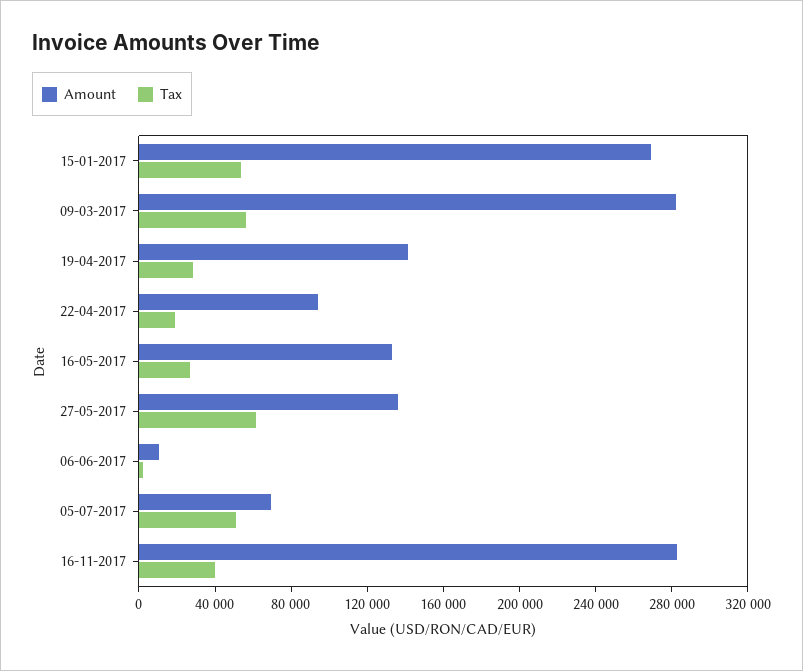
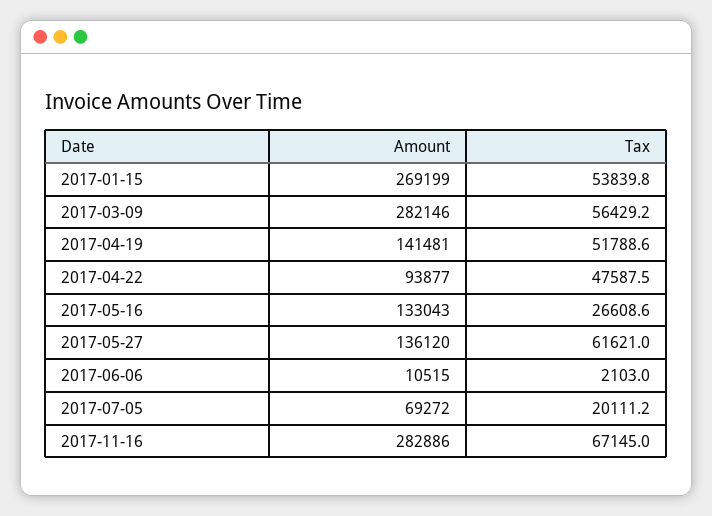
Tax, 19-04-2017: 30000 -> 51788.6
Tax, 22-04-2017: 20000 -> 47587.5
Tax, 05-07-2017: 50000 -> 20111.2
Tax, 16-11-2017: 40000 -> 67145

